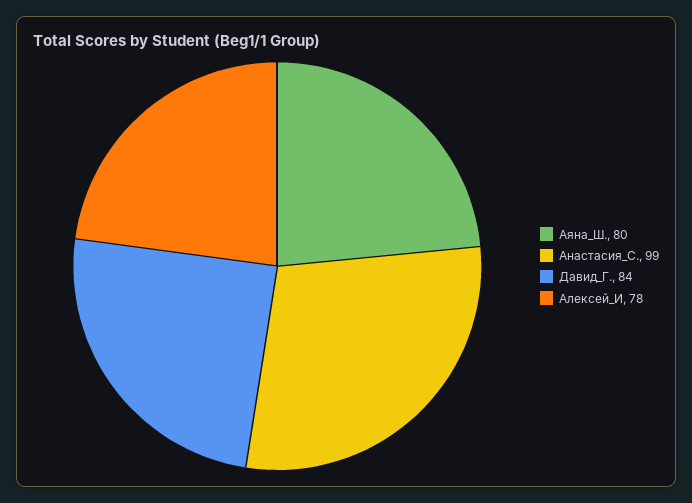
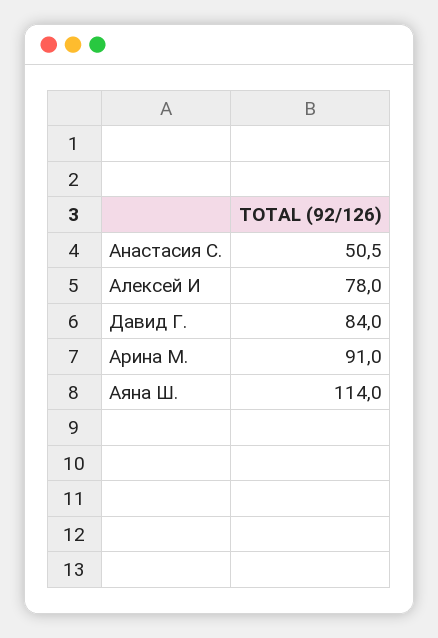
Аяна_Ш.: 80 -> 114
Анастасия_С.: 99 -> 50.5
Арина М.: none -> 91

